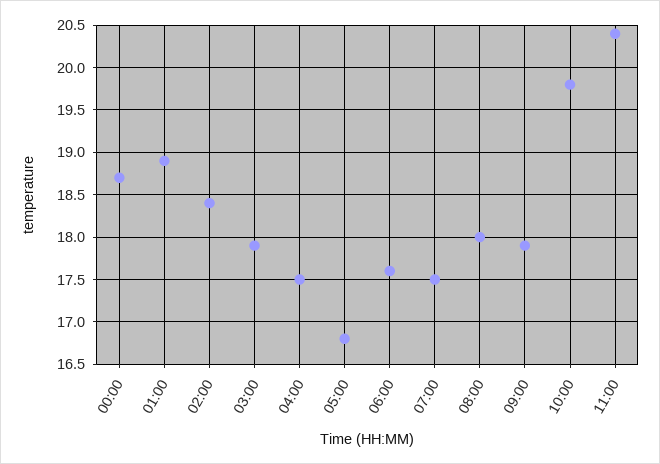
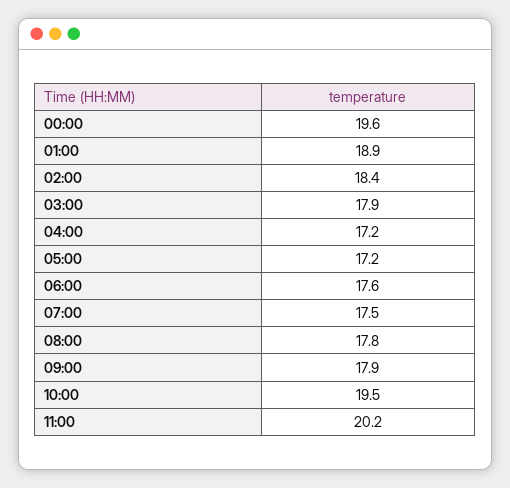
00:00: 18.7 -> 19.6
04:00: 17.5 -> 17.2
05:00: 16.8 -> 17.2
08:00: 18 -> 17.8
10:00: 19.8 -> 19.5
11:00: 20.4 -> 20.2

